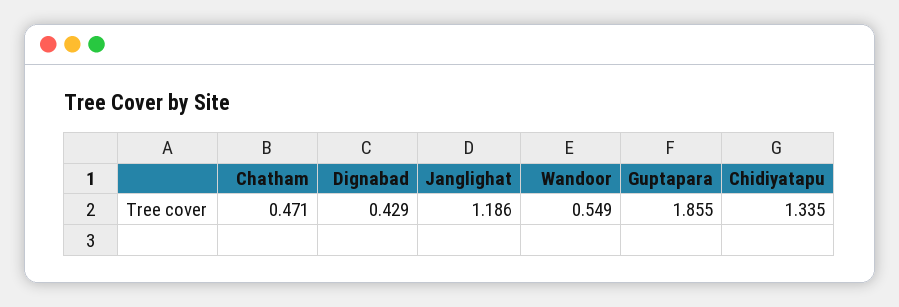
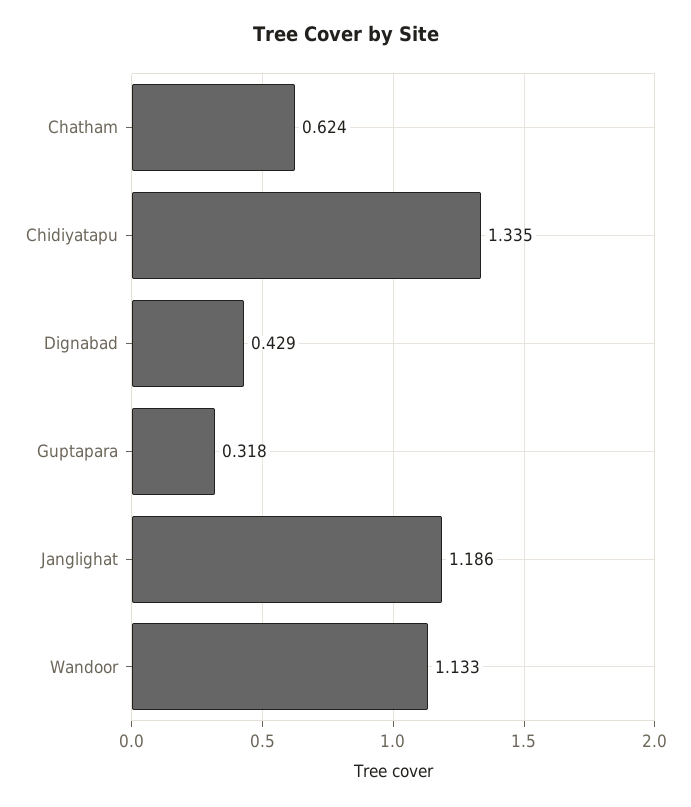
Chatham: 0.471 -> 0.624
Wandoor: 0.549 -> 1.133
Guptapara: 1.855 -> 0.318

